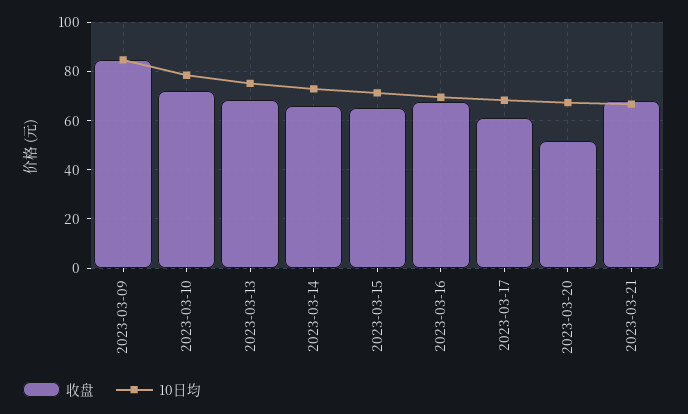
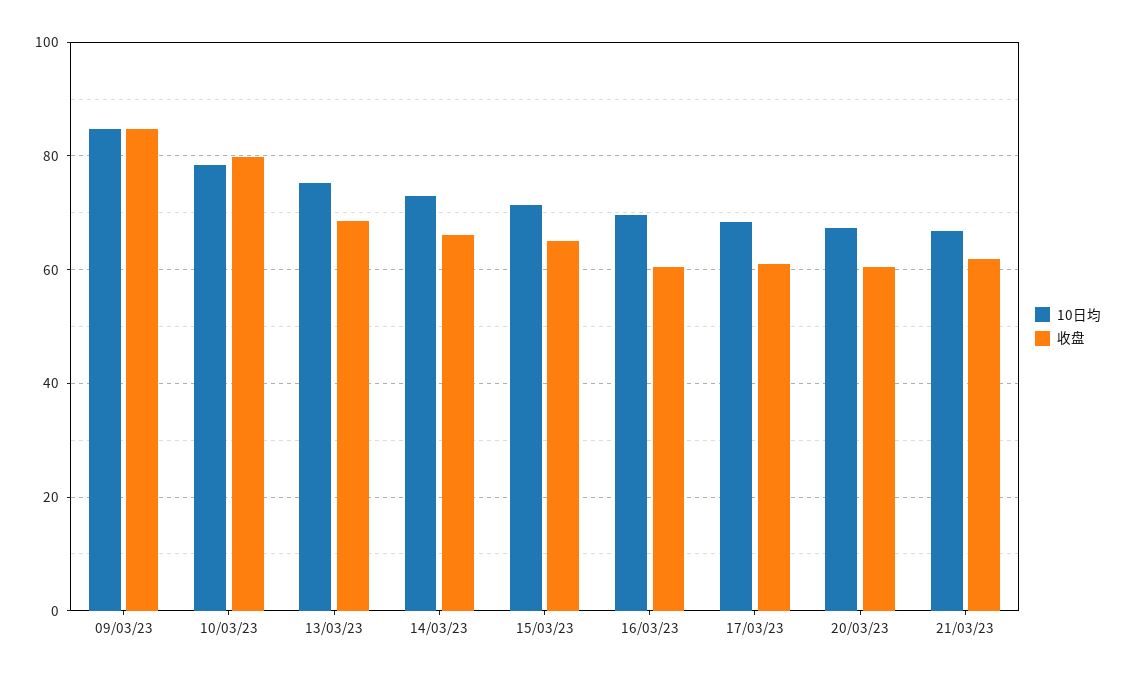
收盘, 2023-03-10: 72.5 -> 80
收盘, 2023-03-16: 67.5 -> 60
收盘, 2023-03-20: 52.5 -> 60
收盘, 2023-03-21: 67.5 -> 62

